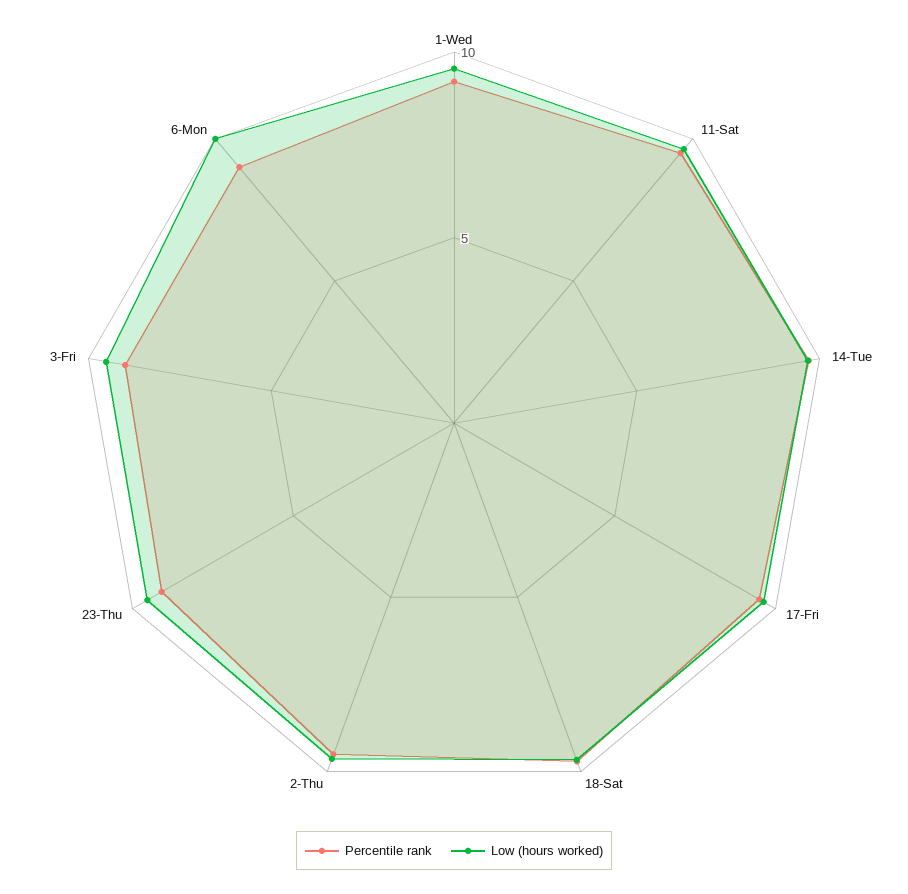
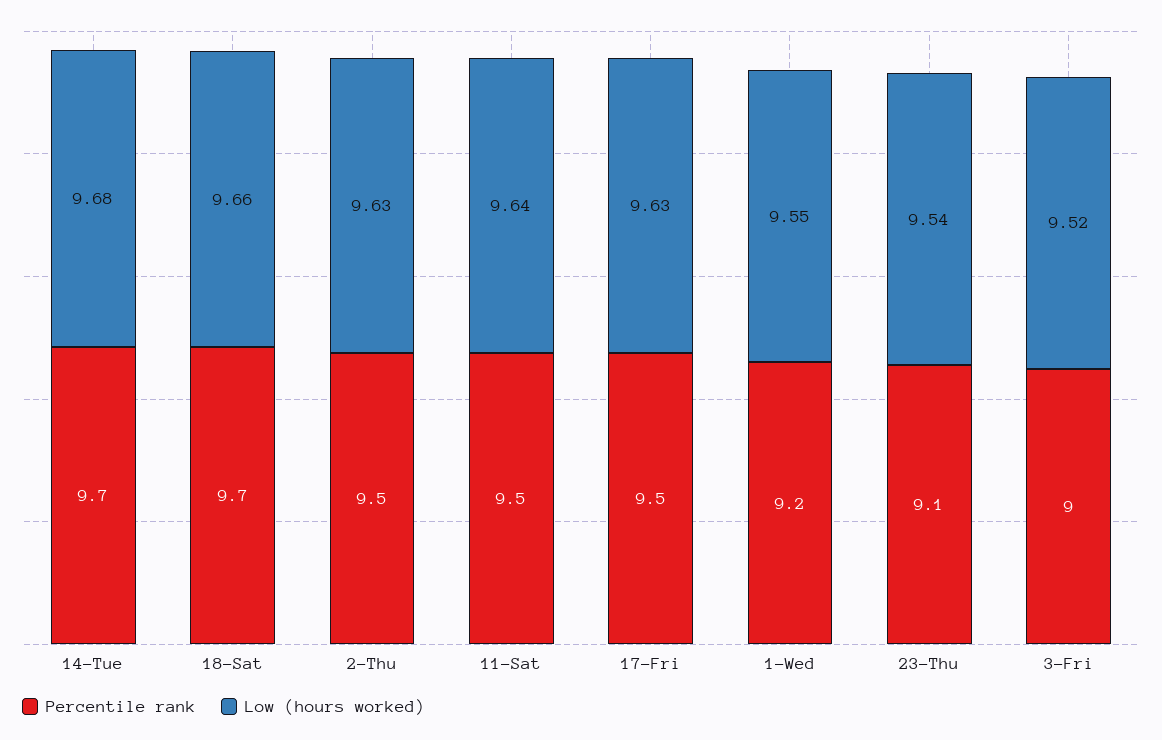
Percentile rank, 6-Mon: 9 -> none
Low (hours worked), 6-Mon: 10 -> none

